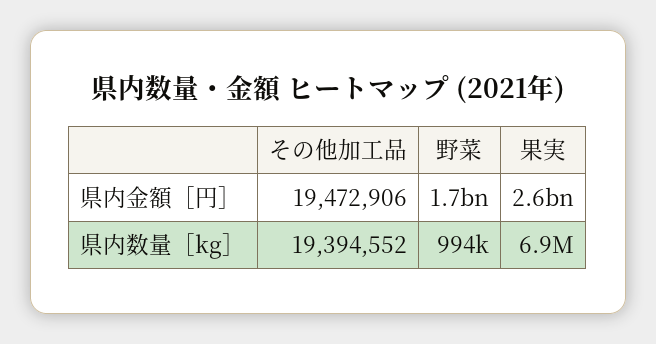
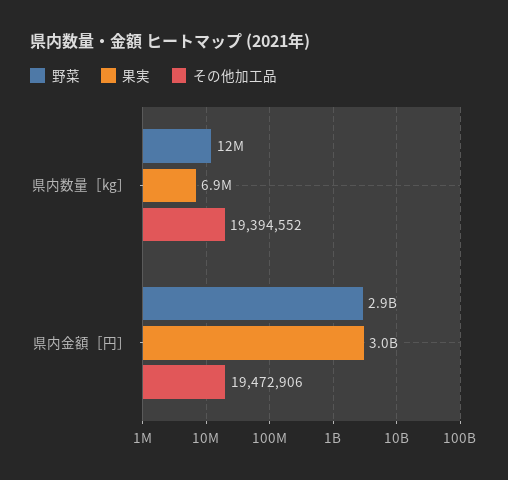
野菜, 県内金額［円］: 1700000000 -> 2900000000
果実, 県内金額［円］: 2600000000 -> 3000000000
野菜, 県内数量［kg］: 994000 -> 12000000

